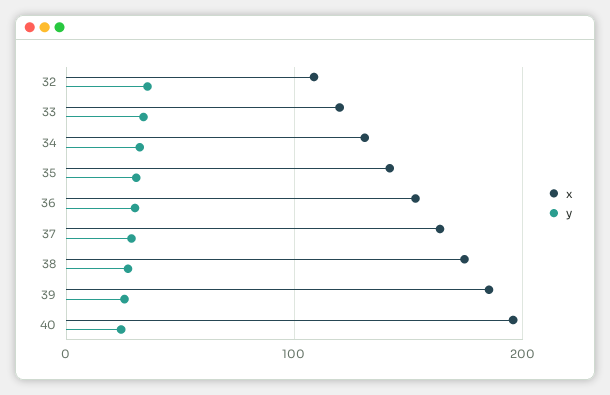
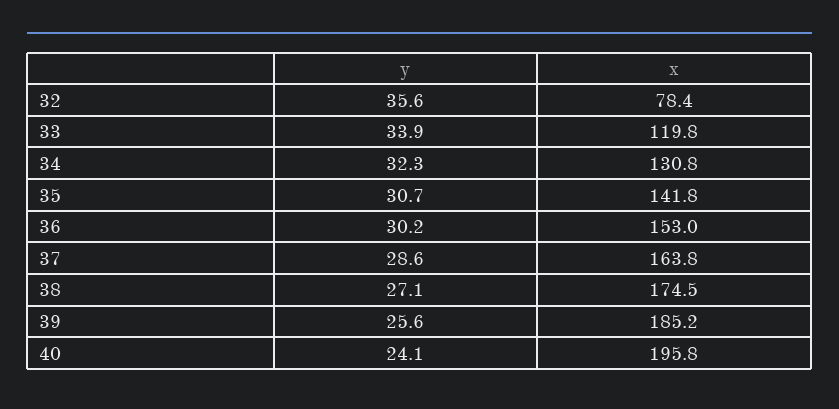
x, 32: 110 -> 78.4

